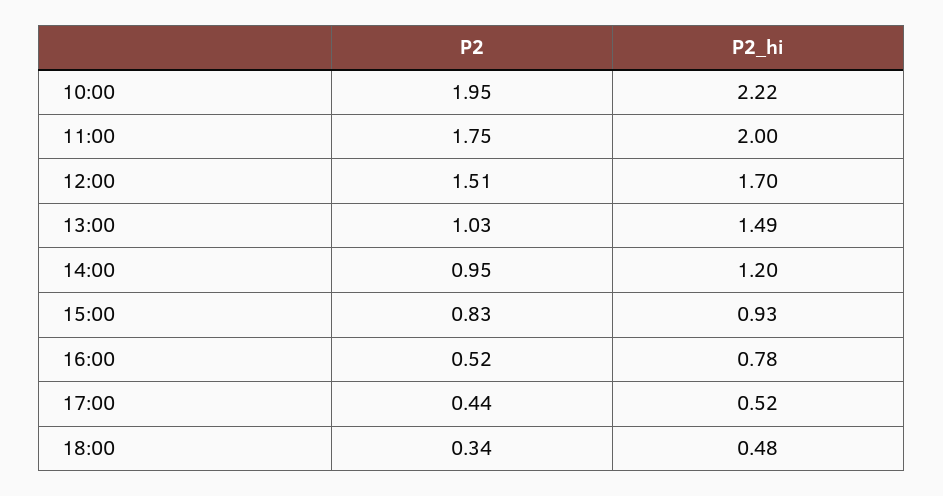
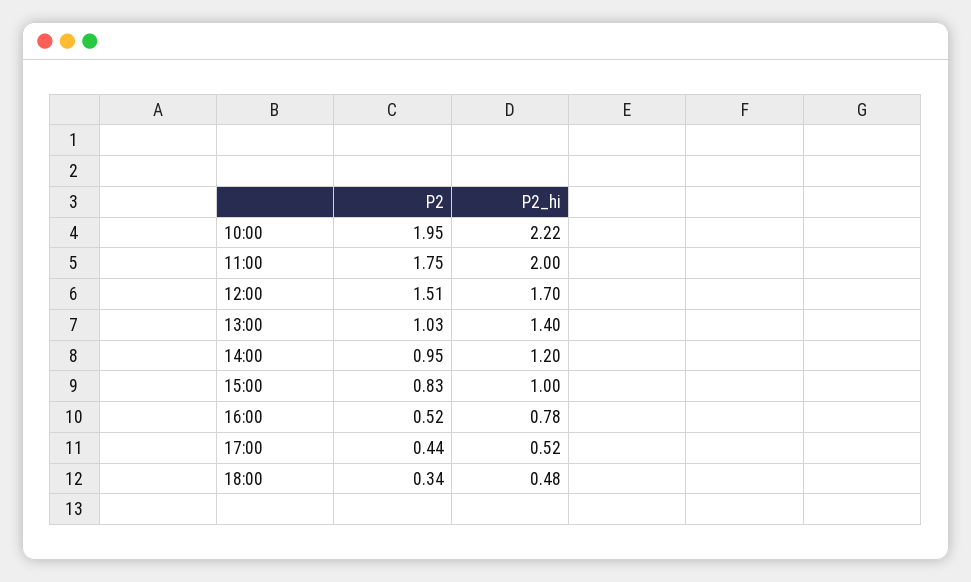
P2_hi, 13:00: 1.49 -> 1.4
P2_hi, 15:00: 0.93 -> 1

